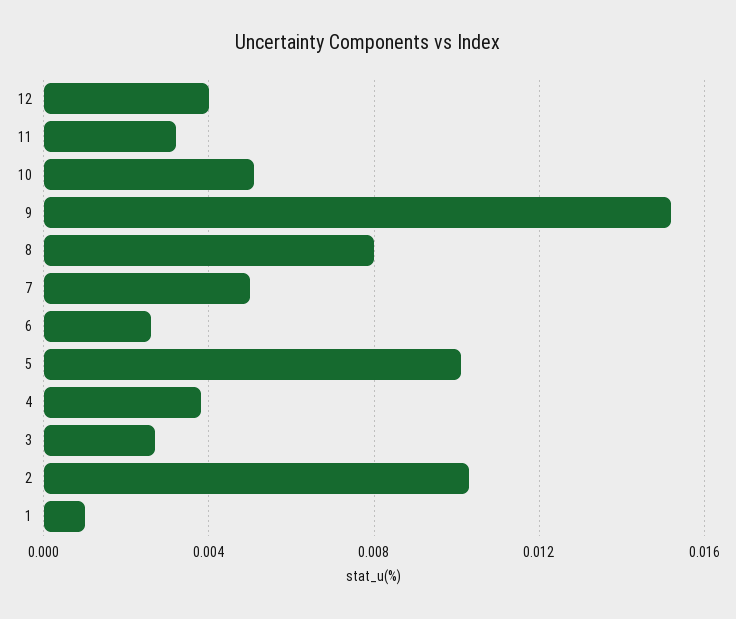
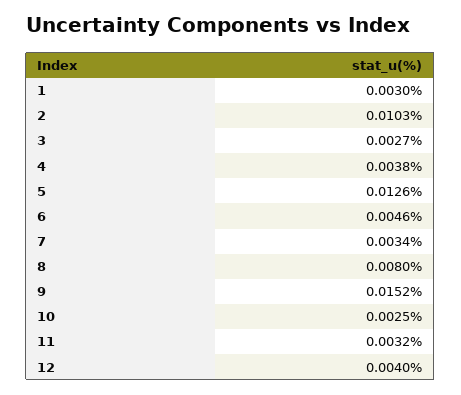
10: 0.005 -> 0.0025
7: 0.005 -> 0.0034
6: 0.0025 -> 0.0046
5: 0.01 -> 0.0126
1: 0.001 -> 0.003

